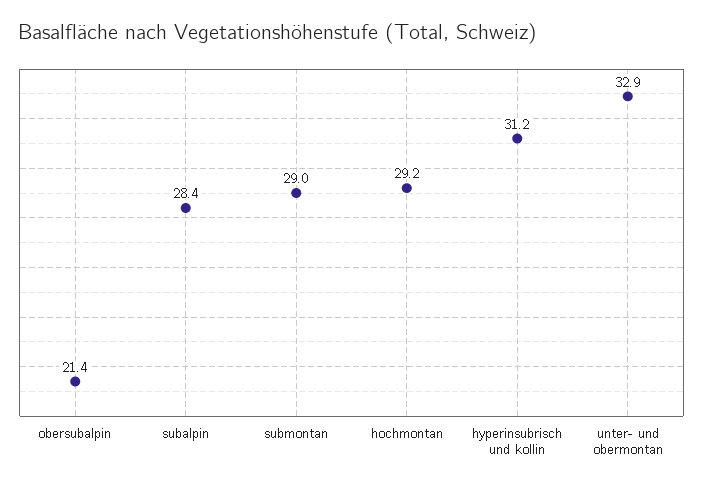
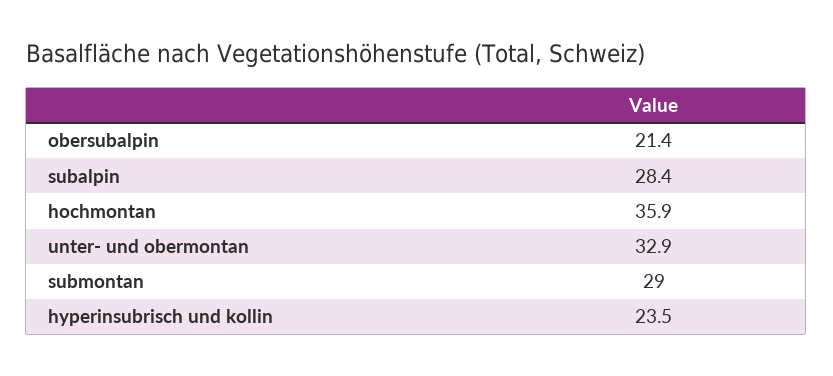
hochmontan: 29.2 -> 35.9
hyperinsubrisch und kollin: 31.2 -> 23.5

